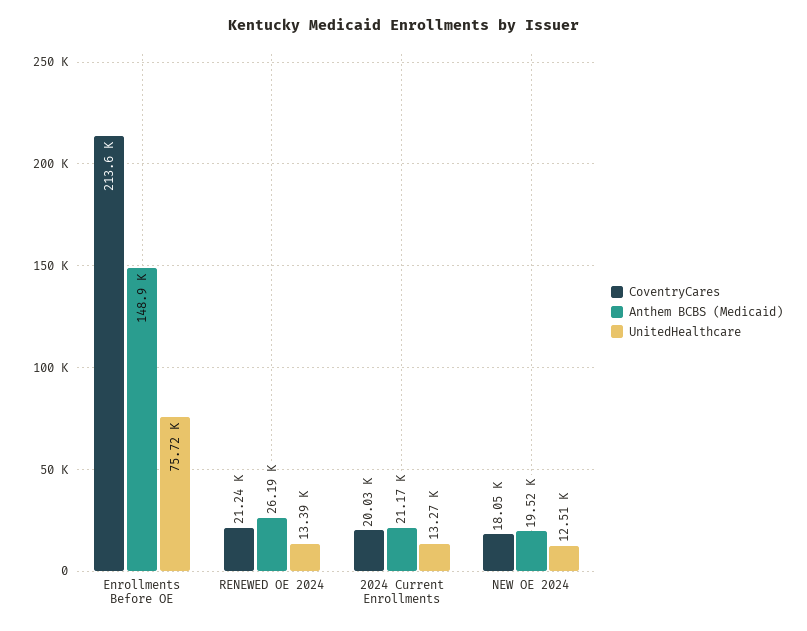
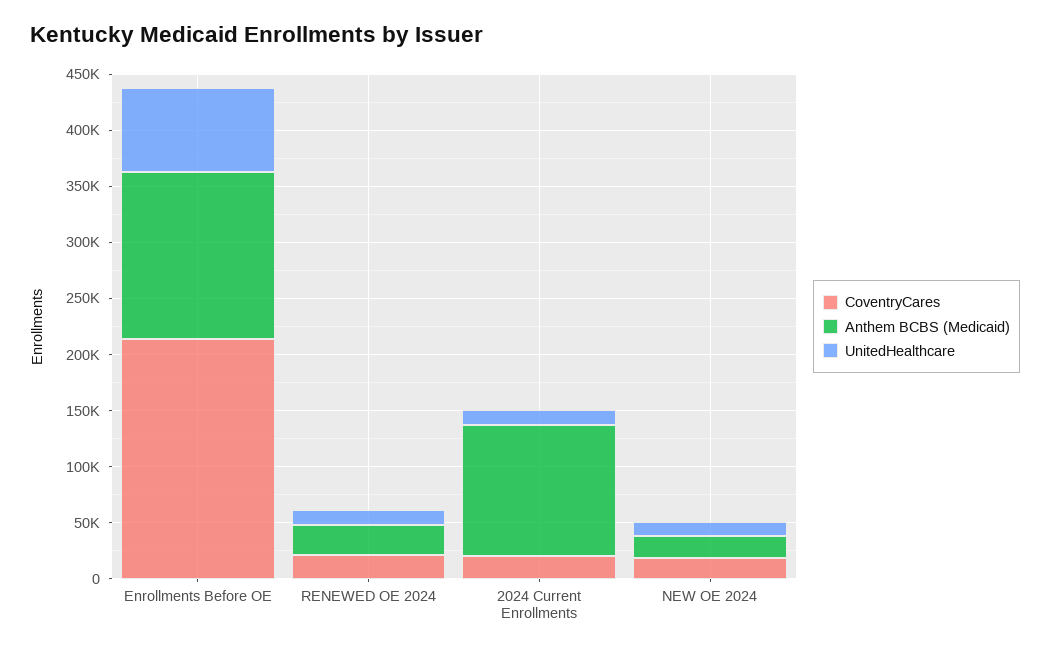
Anthem BCBS (Medicaid), 2024 Current Enrollments: 21170 -> 120000

